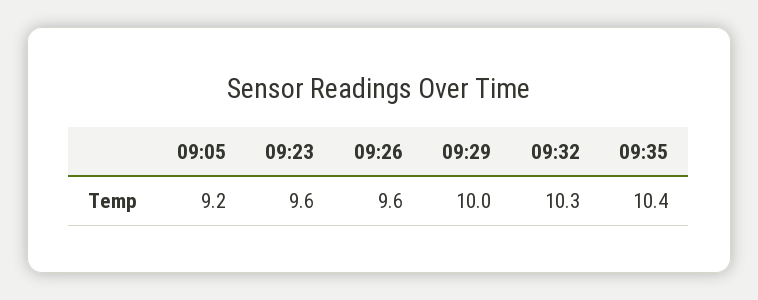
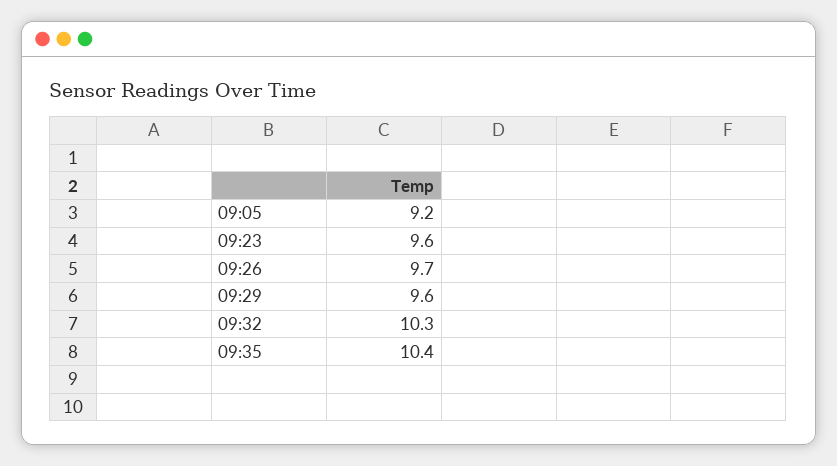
09:26: 9.6 -> 9.7
09:29: 10 -> 9.6

